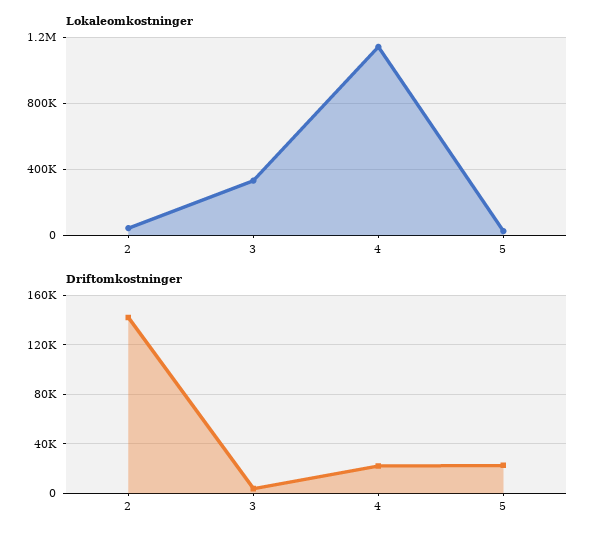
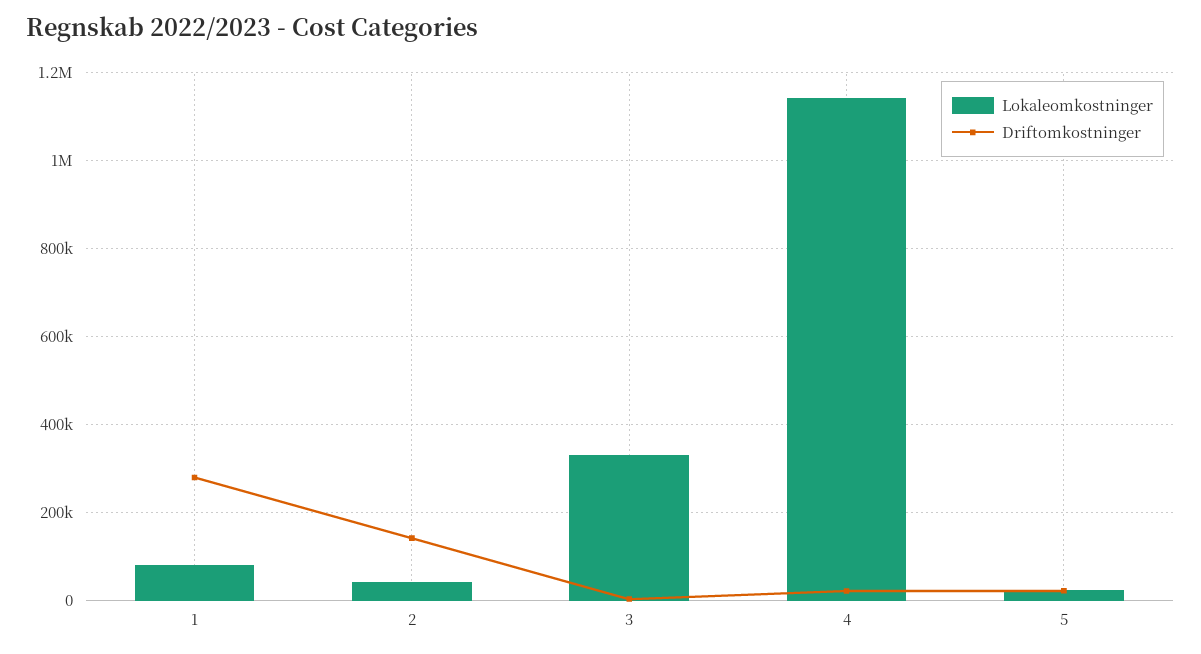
Lokaleomkostninger, 1: none -> 80000
Driftomkostninger, 1: none -> 280000

